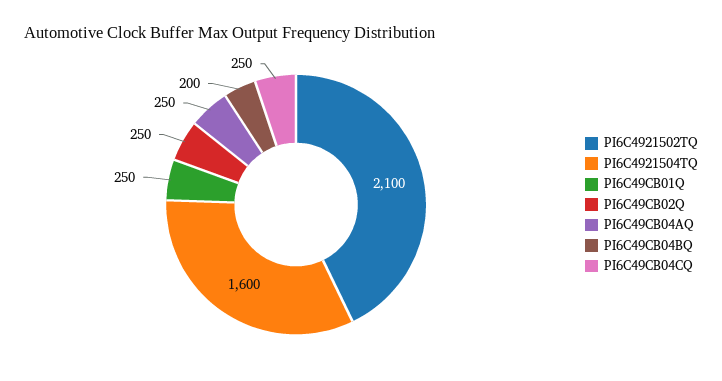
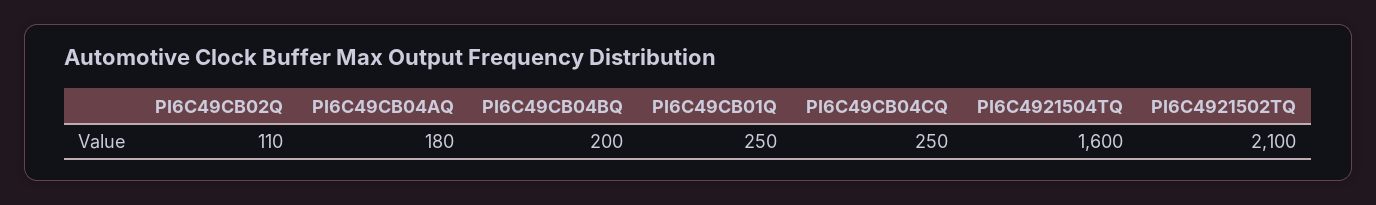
PI6C49CB02Q: 250 -> 110
PI6C49CB04AQ: 250 -> 180

